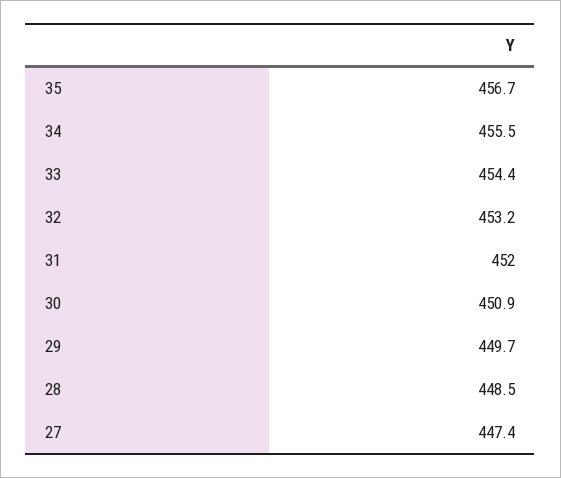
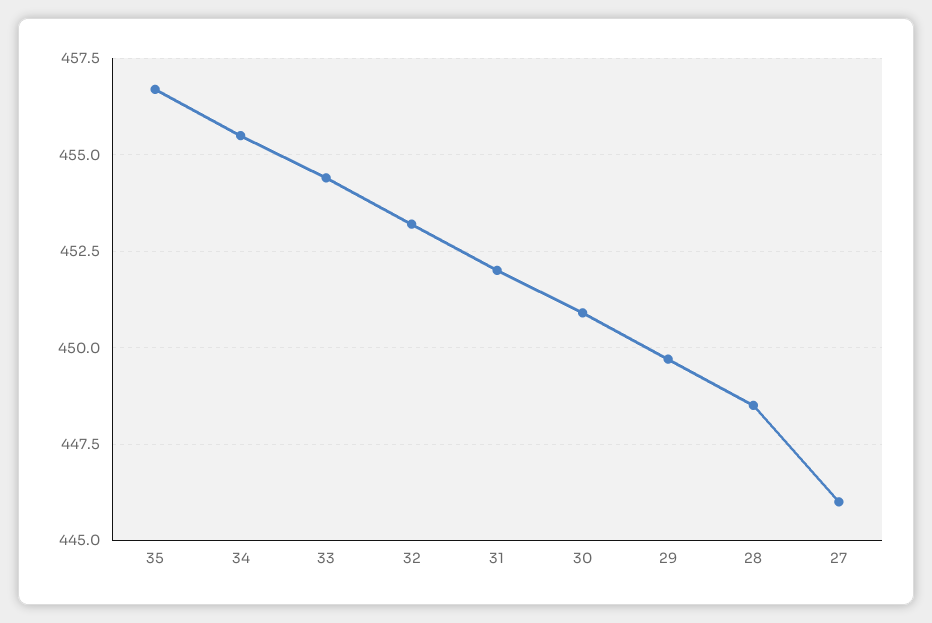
27: 447.4 -> 446

